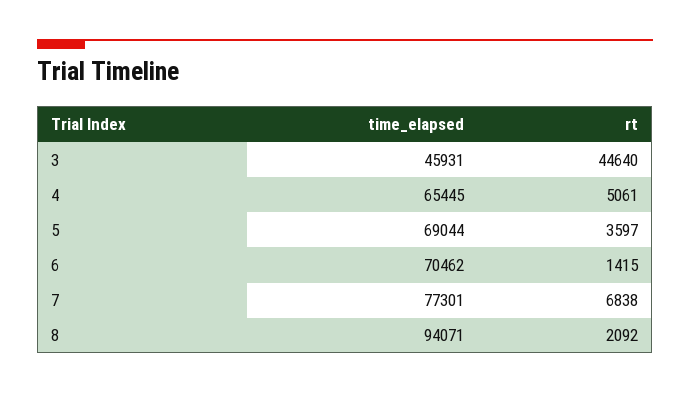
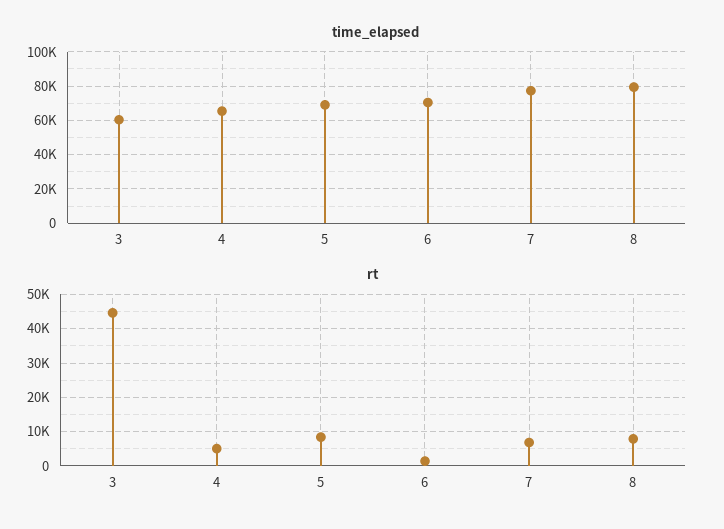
time_elapsed, 3: 45931 -> 60000
rt, 5: 3597 -> 8000
time_elapsed, 8: 94071 -> 80000
rt, 8: 2092 -> 8000

